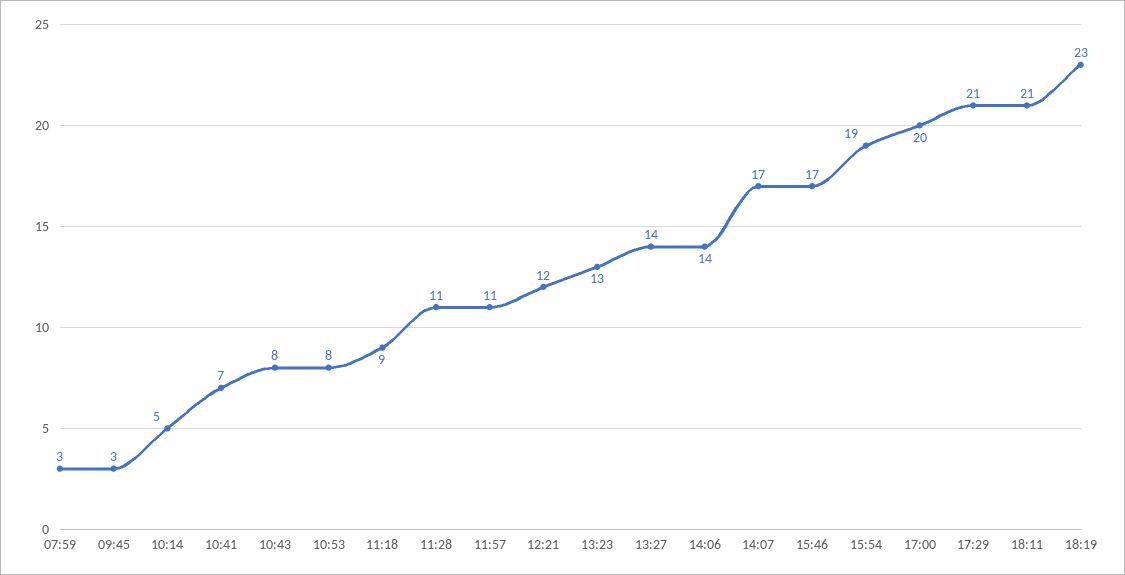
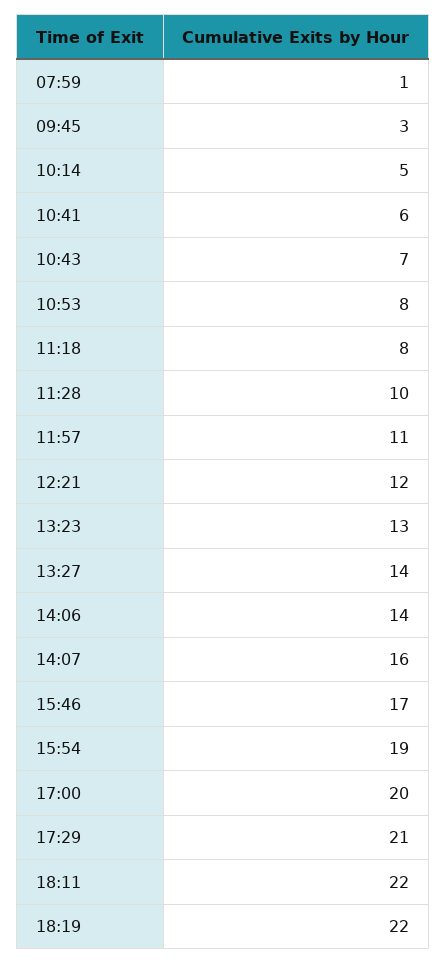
07:59: 3 -> 1
10:41: 7 -> 6
10:43: 8 -> 7
11:18: 9 -> 8
11:28: 11 -> 10
14:07: 17 -> 16
18:11: 21 -> 22
18:19: 23 -> 22

